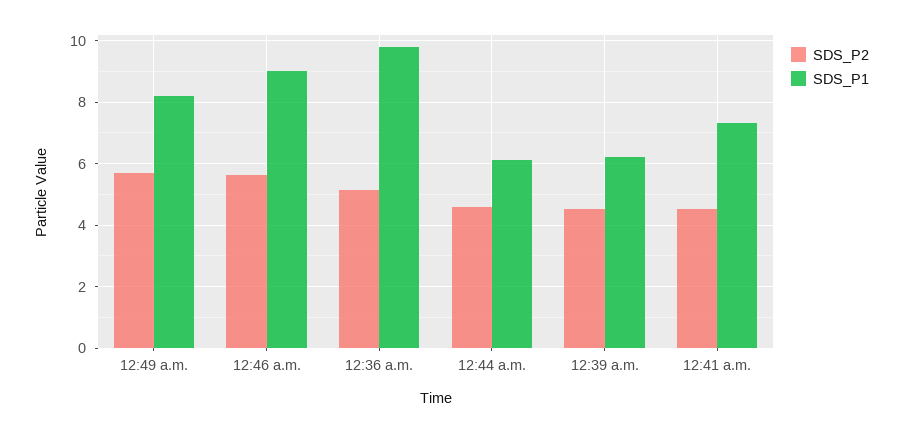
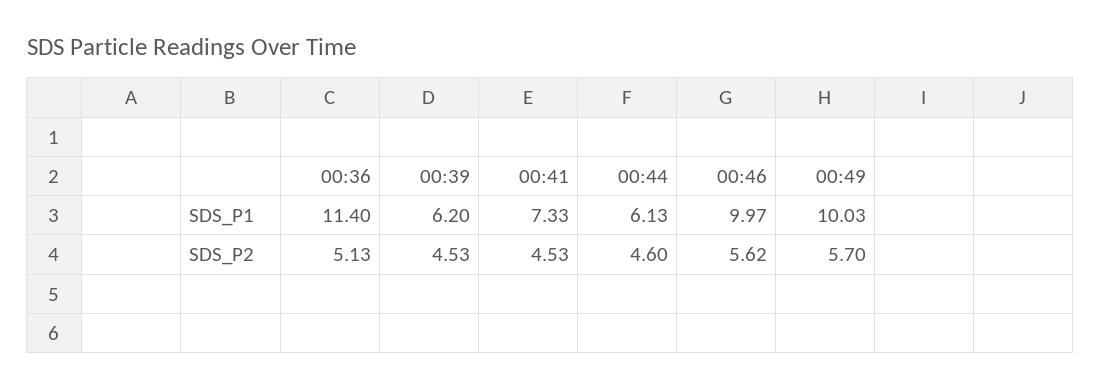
SDS_P1, 12:49 a.m.: 8.2 -> 10.03
SDS_P1, 12:46 a.m.: 9 -> 9.97
SDS_P1, 12:36 a.m.: 9.8 -> 11.4

